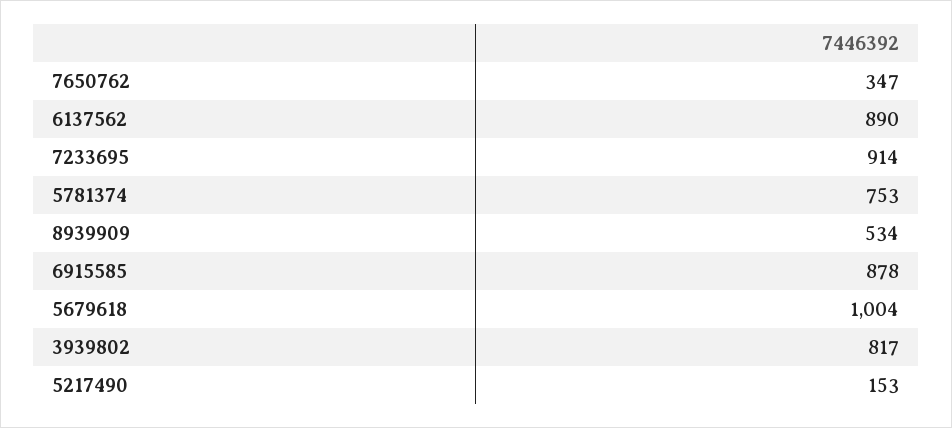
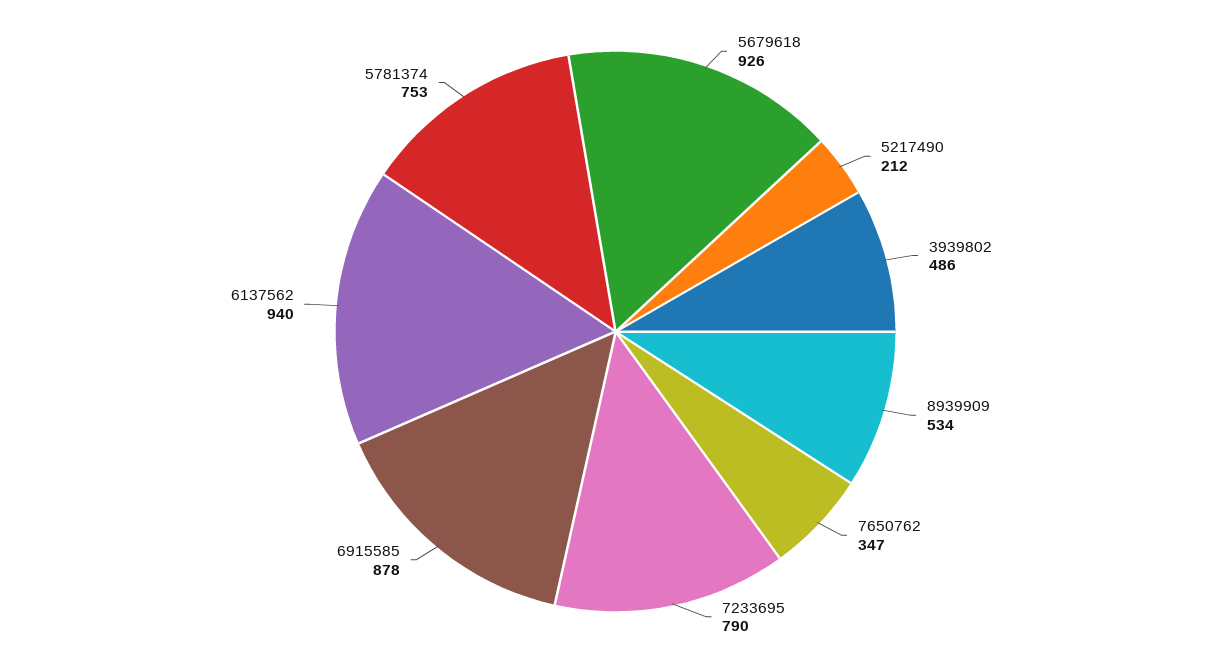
6137562: 890 -> 940
7233695: 914 -> 790
5679618: 1004 -> 926
3939802: 817 -> 486
5217490: 153 -> 212

